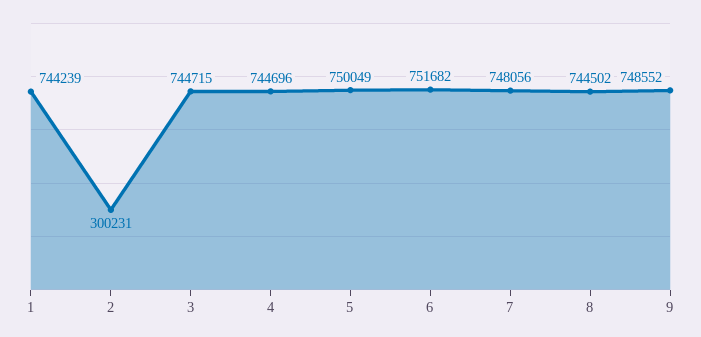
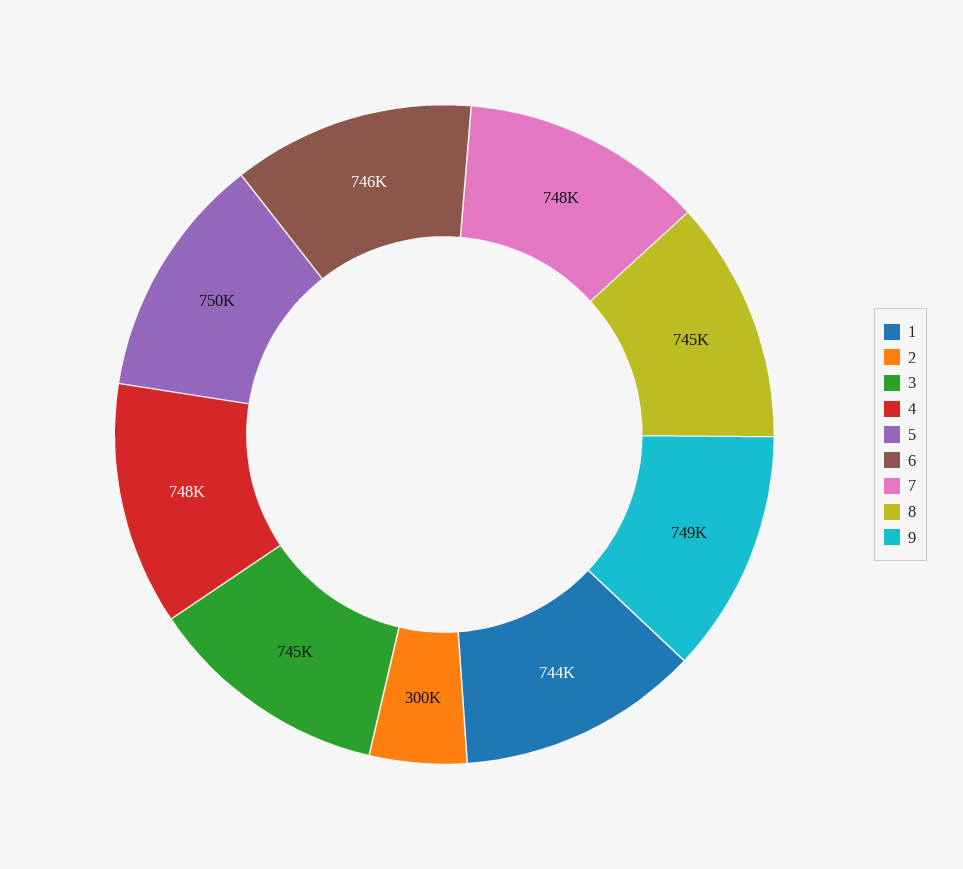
4: 744696 -> 748000
6: 751682 -> 746000

